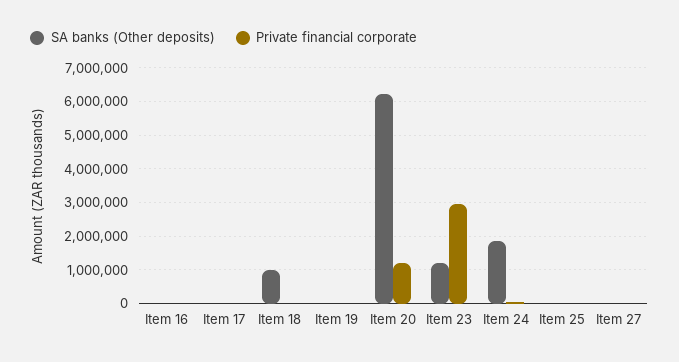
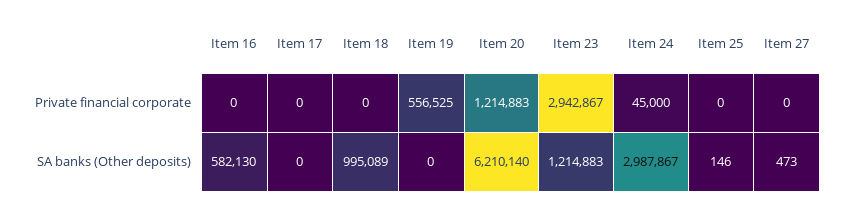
SA banks (Other deposits), Item 16: 0 -> 582130
Private financial corporate, Item 19: 0 -> 556525
SA banks (Other deposits), Item 24: 1800000 -> 2987867

